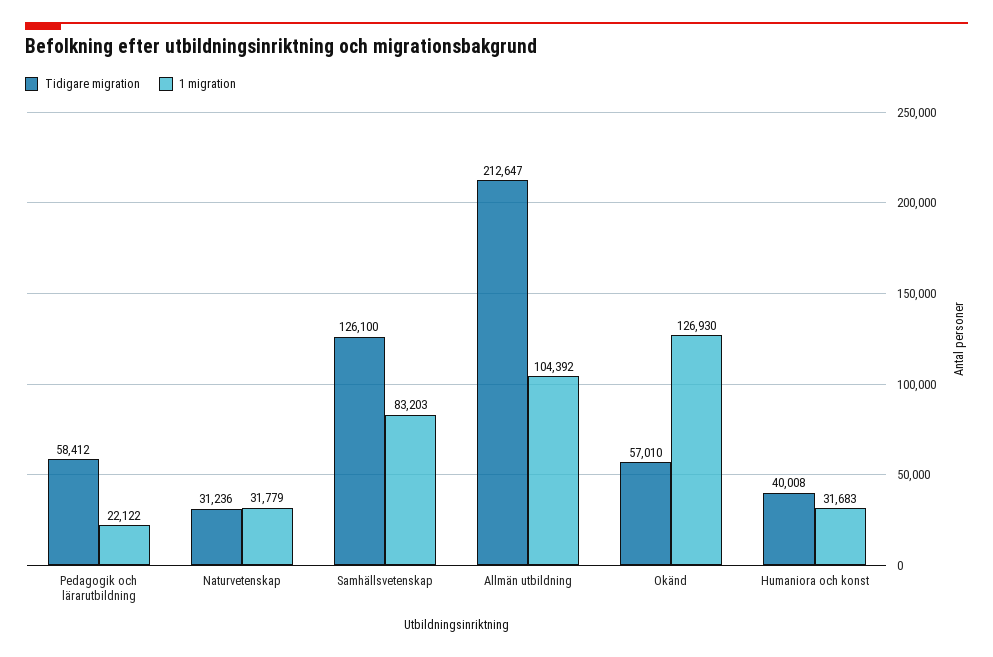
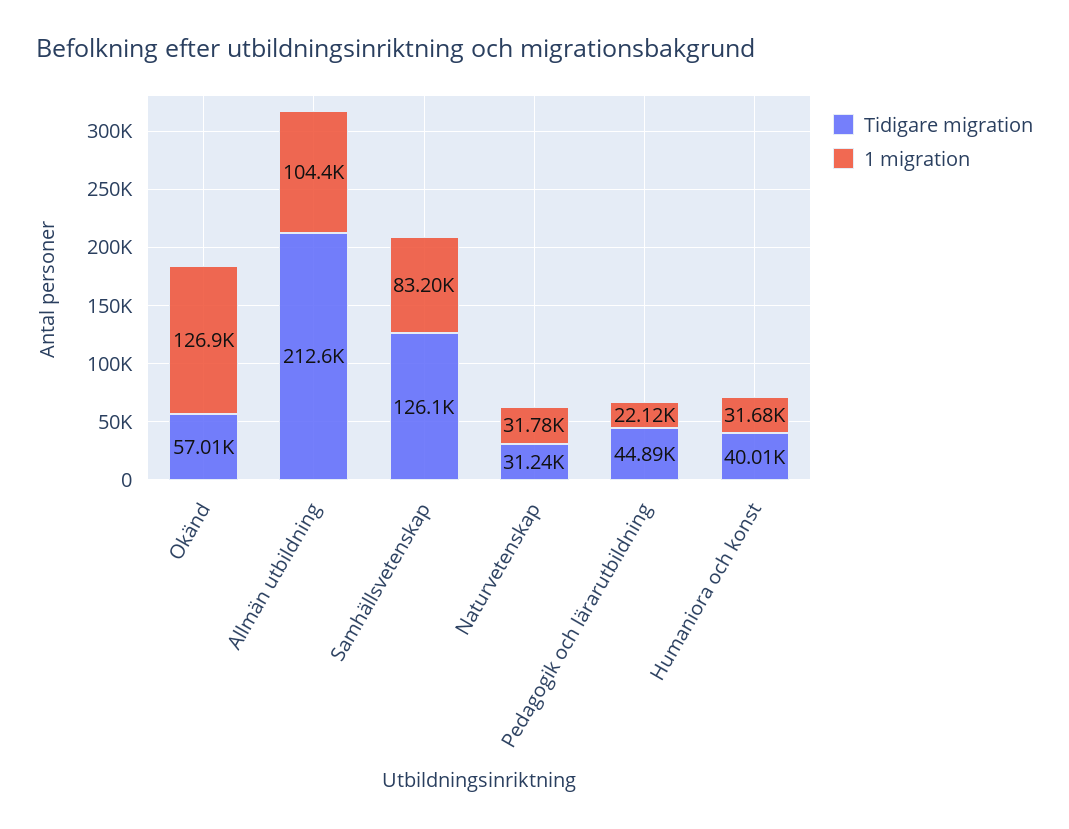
Tidigare migration, Pedagogik och lärarutbildning: 58412 -> 44890

